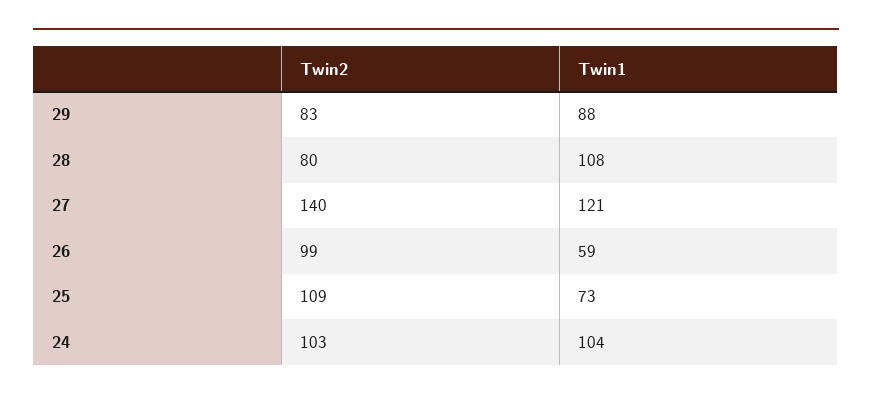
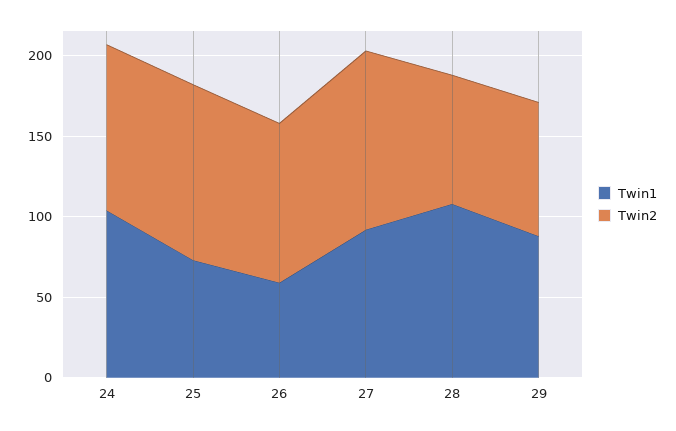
Twin2, 27: 140 -> 110
Twin1, 27: 121 -> 90

